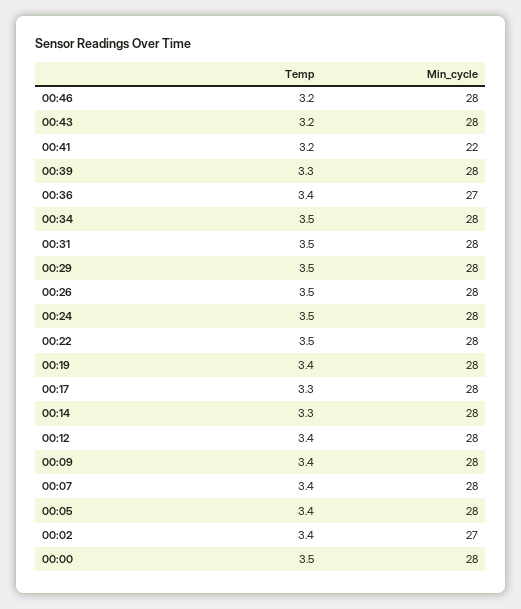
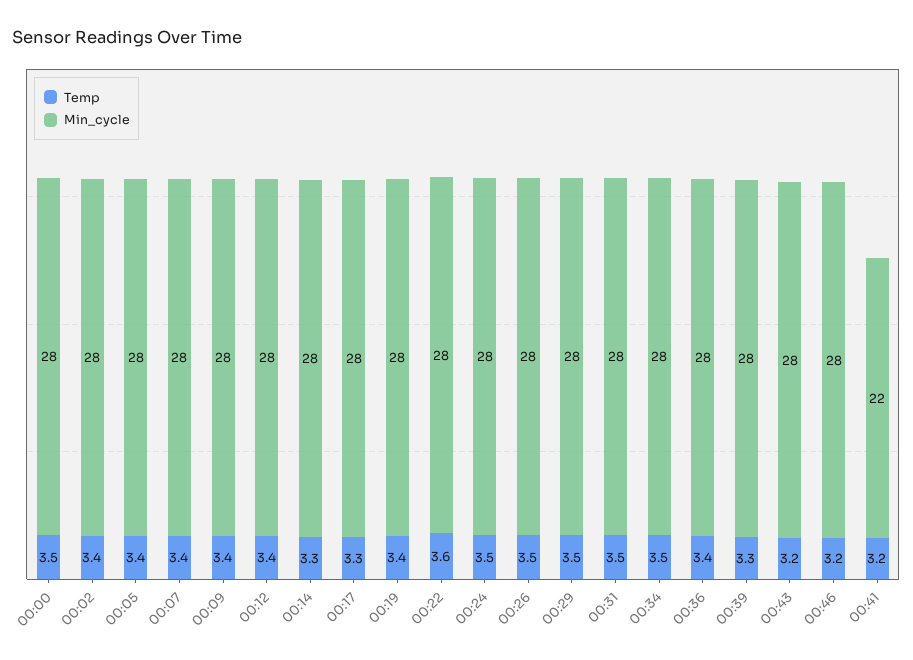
Min_cycle, 00:36: 27 -> 28
Temp, 00:22: 3.5 -> 3.6
Min_cycle, 00:02: 27 -> 28

